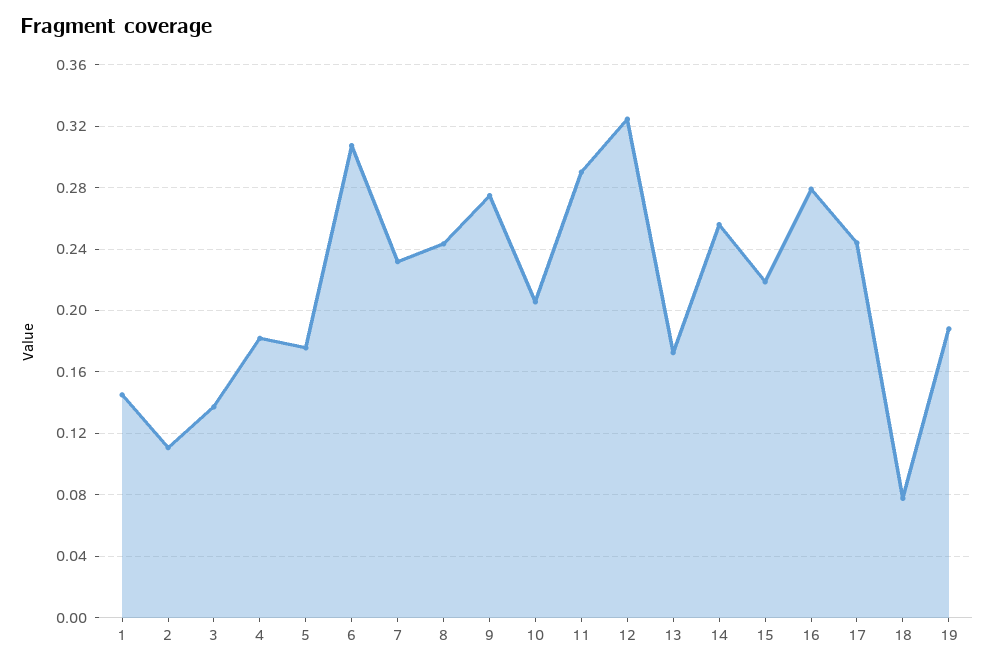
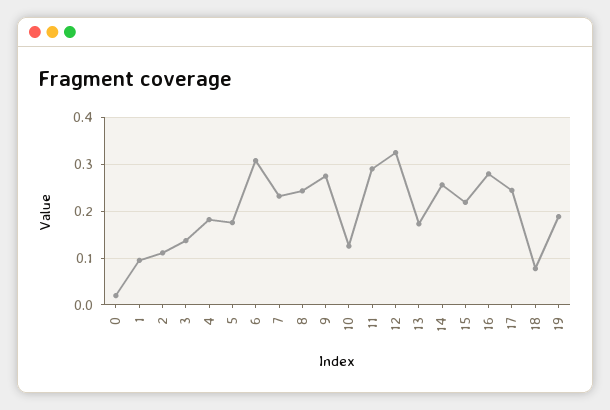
1: 0.145 -> 0.1
10: 0.205 -> 0.12
0: none -> 0.02

